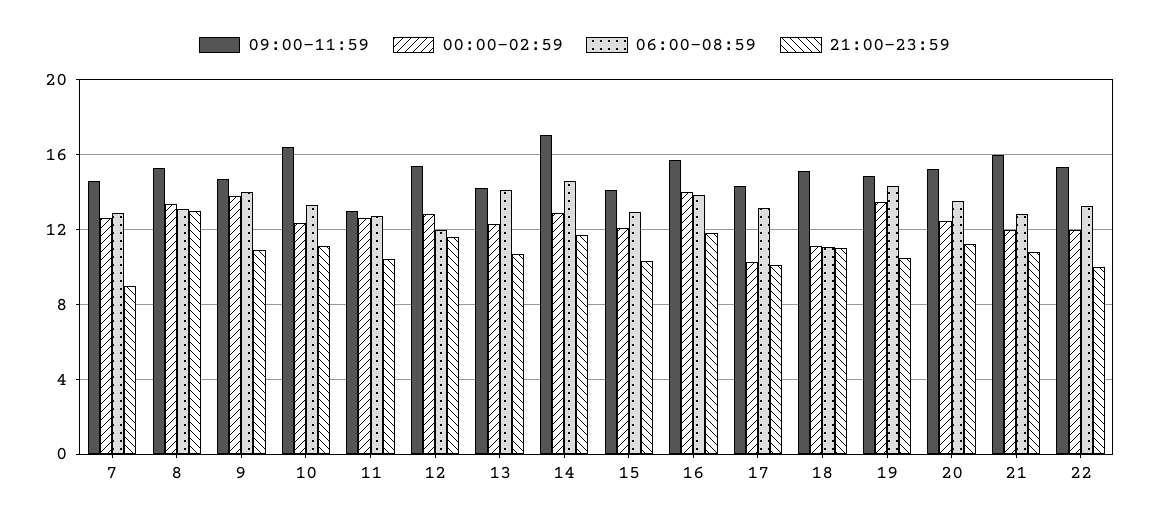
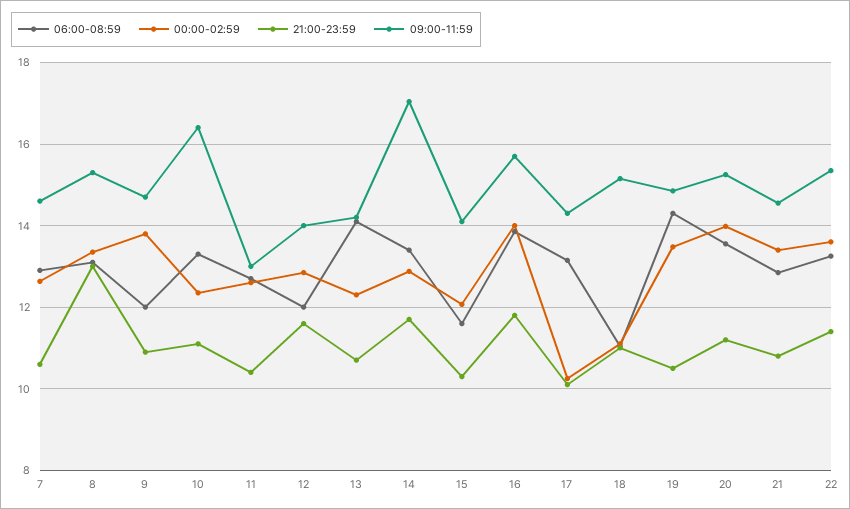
21:00-23:59, 7: 9 -> 10.6
06:00-08:59, 9: 14 -> 12
09:00-11:59, 12: 15.5 -> 14
06:00-08:59, 14: 14.5 -> 13.4
06:00-08:59, 15: 13 -> 11.6
00:00-02:59, 20: 12.5 -> 14
09:00-11:59, 21: 16 -> 14.6
00:00-02:59, 21: 12 -> 13.4
00:00-02:59, 22: 12 -> 13.6
21:00-23:59, 22: 10 -> 11.4

